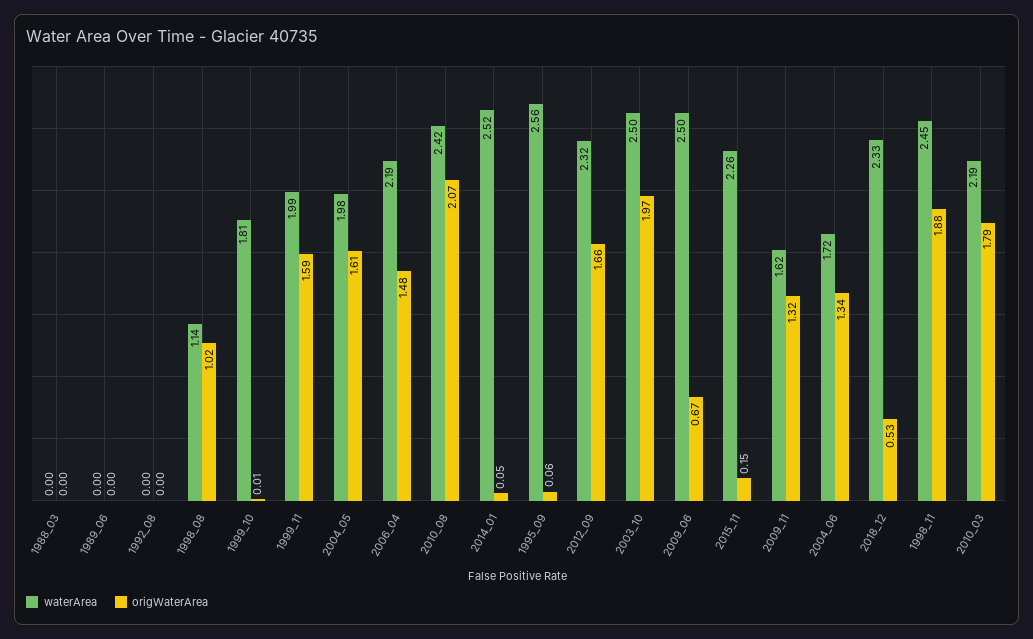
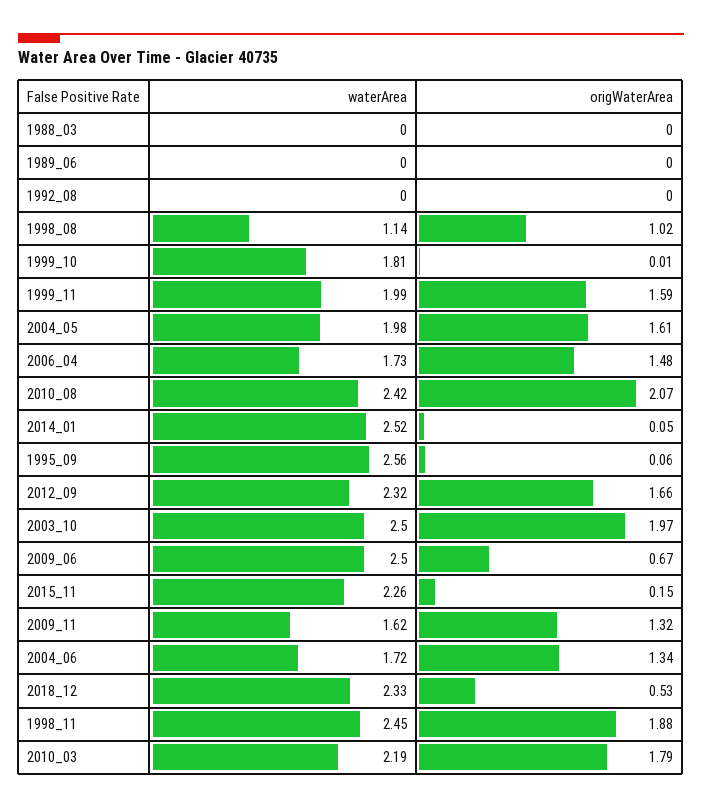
waterArea, 2006_04: 2.19 -> 1.73

